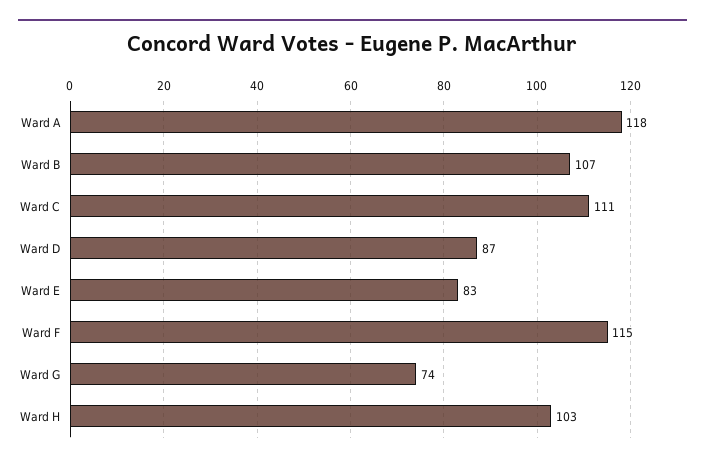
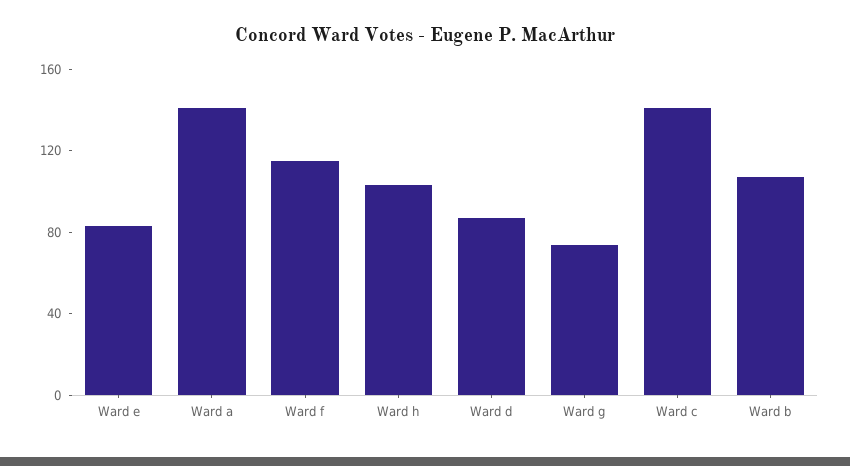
Ward A: 118 -> 140
Ward C: 111 -> 140

